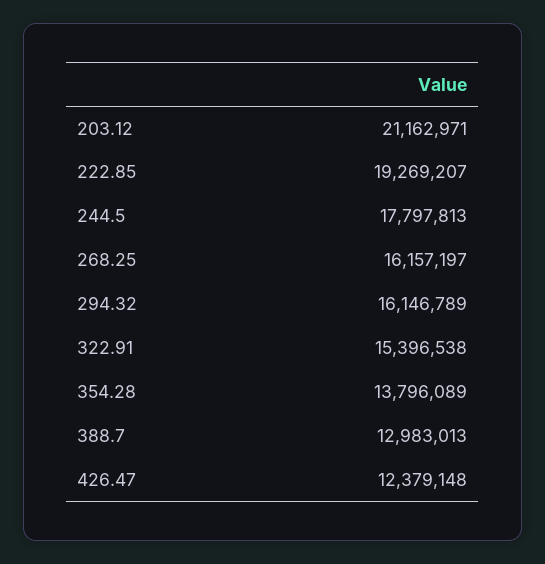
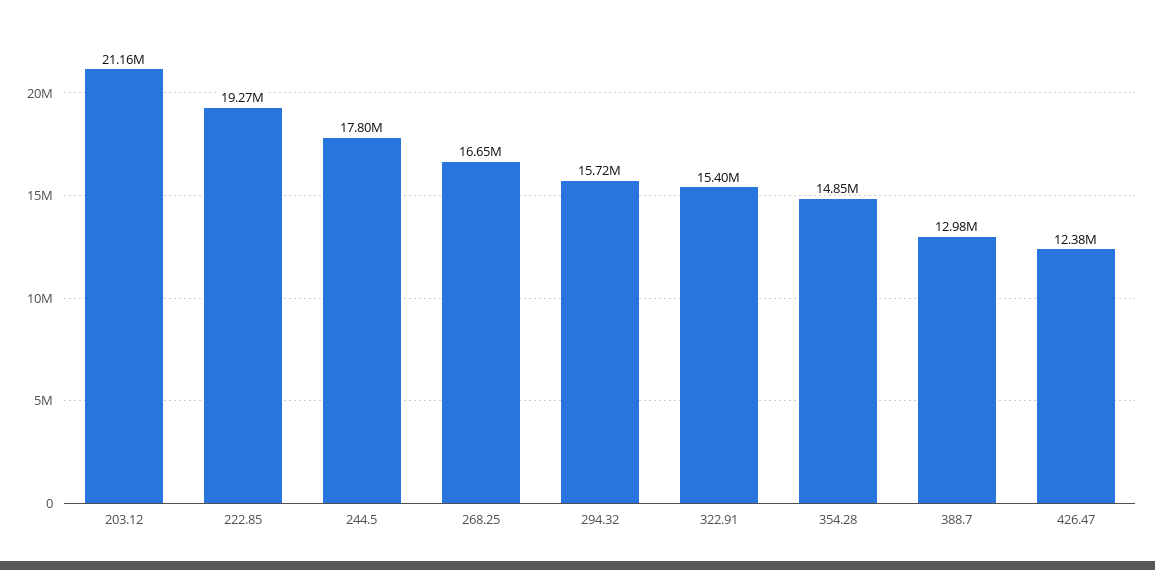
268.25: 16157197 -> 16650000
294.32: 16146789 -> 15720000
354.28: 13796089 -> 14850000

